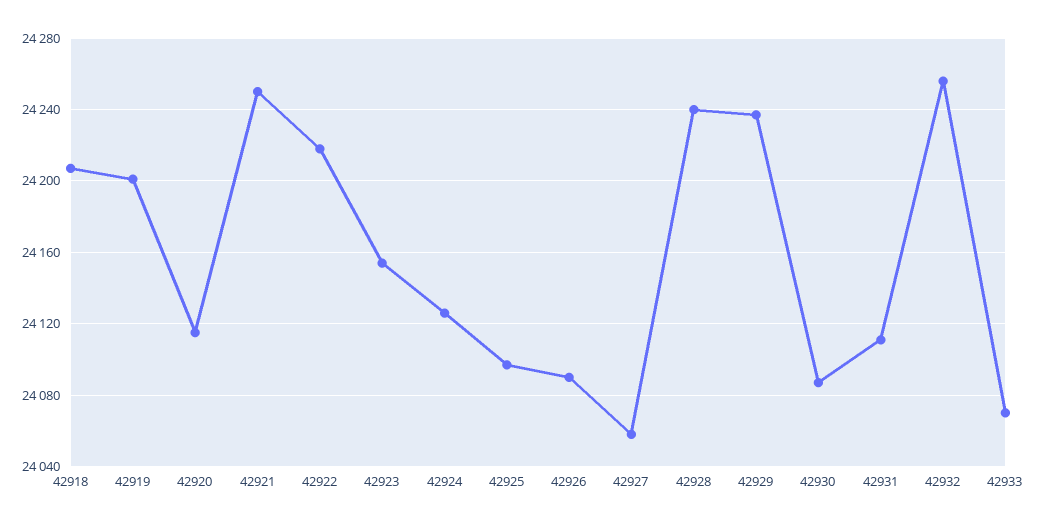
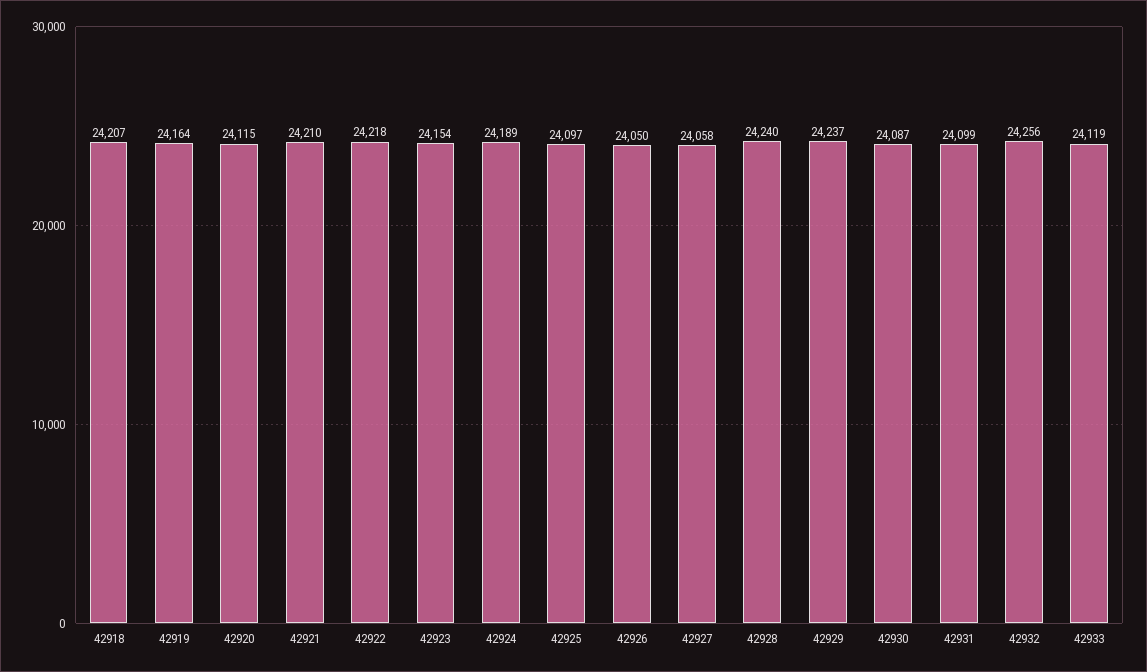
42919: 24200 -> 24164
42921: 24250 -> 24210
42924: 24125 -> 24189
42926: 24090 -> 24050
42931: 24110 -> 24099
42933: 24070 -> 24119

